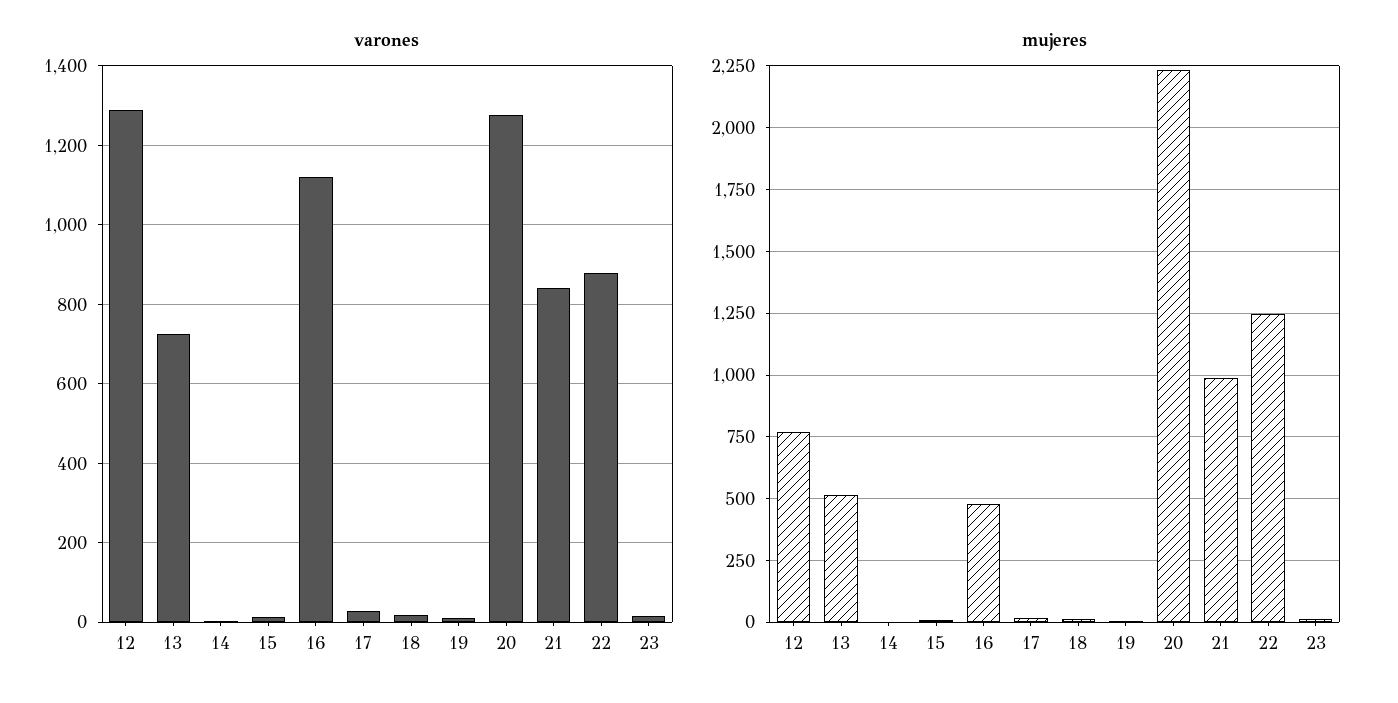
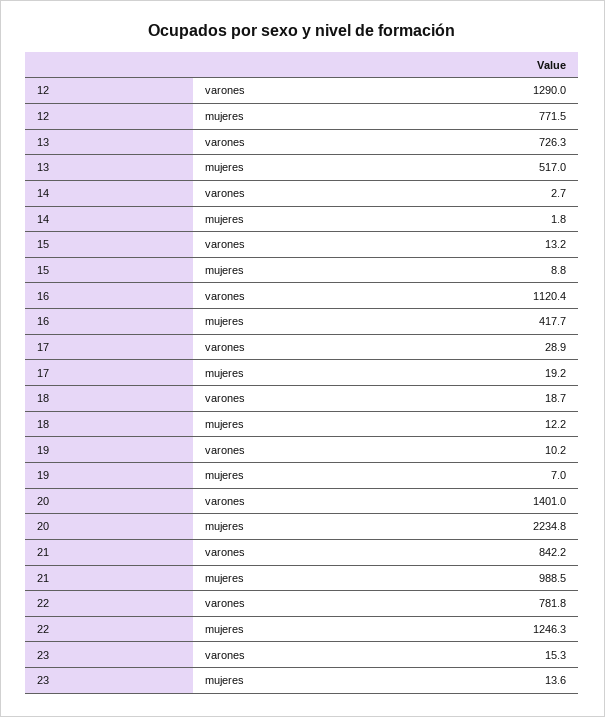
varones, 20: 1280 -> 1401
varones, 22: 880 -> 781.8
mujeres, 16: 475 -> 417.7

